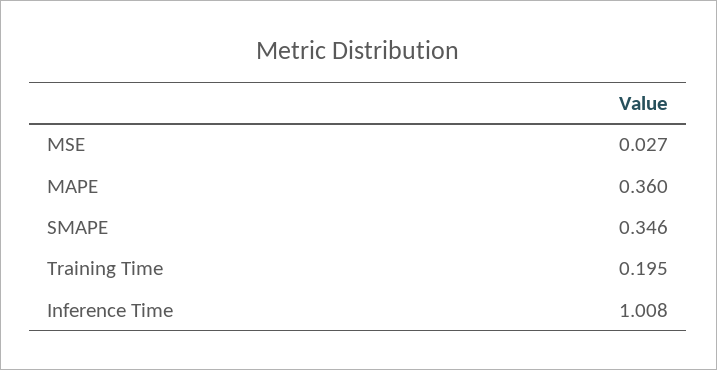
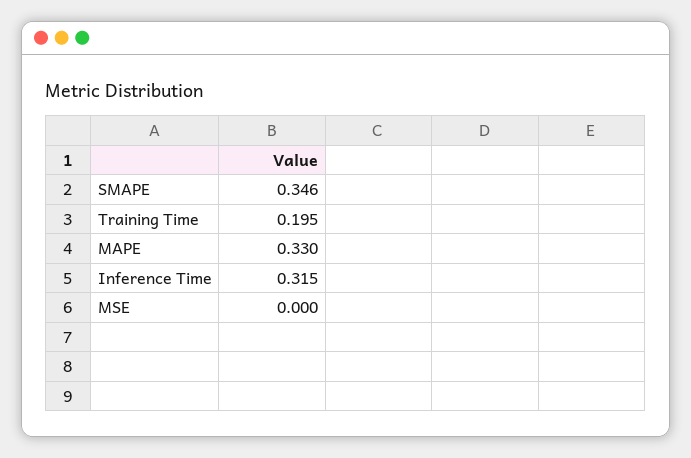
MSE: 0.027 -> 0
MAPE: 0.36 -> 0.33
Inference Time: 1.008 -> 0.315

